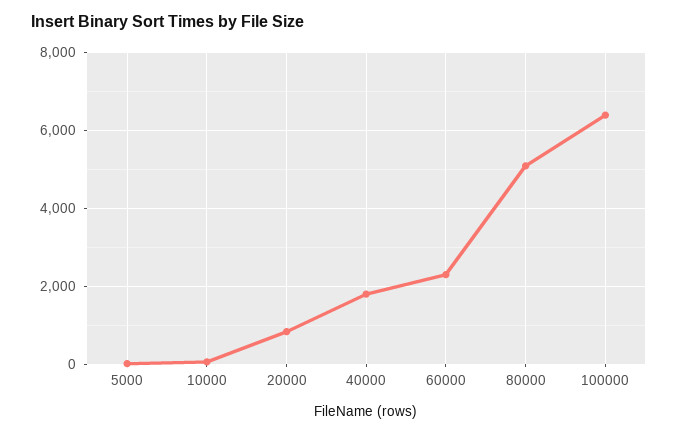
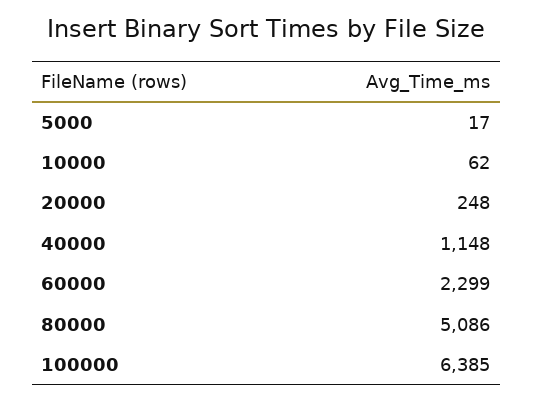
20000: 800 -> 248
40000: 1800 -> 1148

